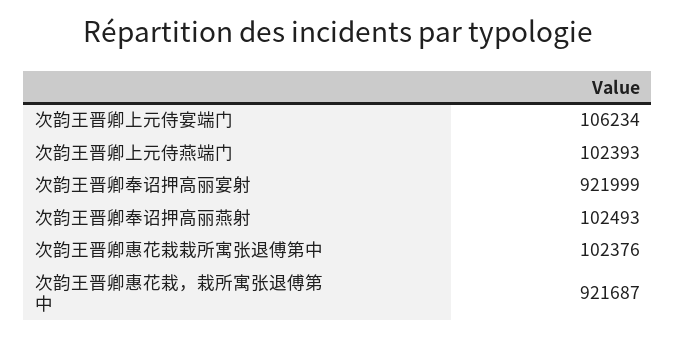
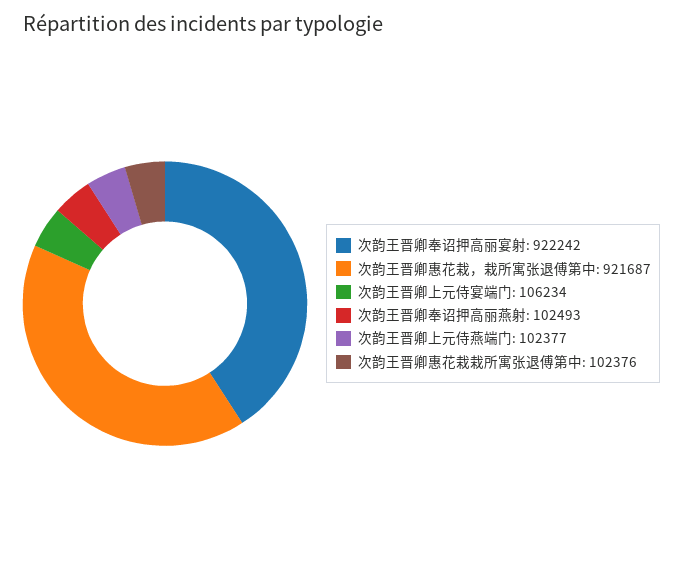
次韵王晋卿上元侍燕端门: 102393 -> 102377
次韵王晋卿奉诏押高丽宴射: 921999 -> 922242

